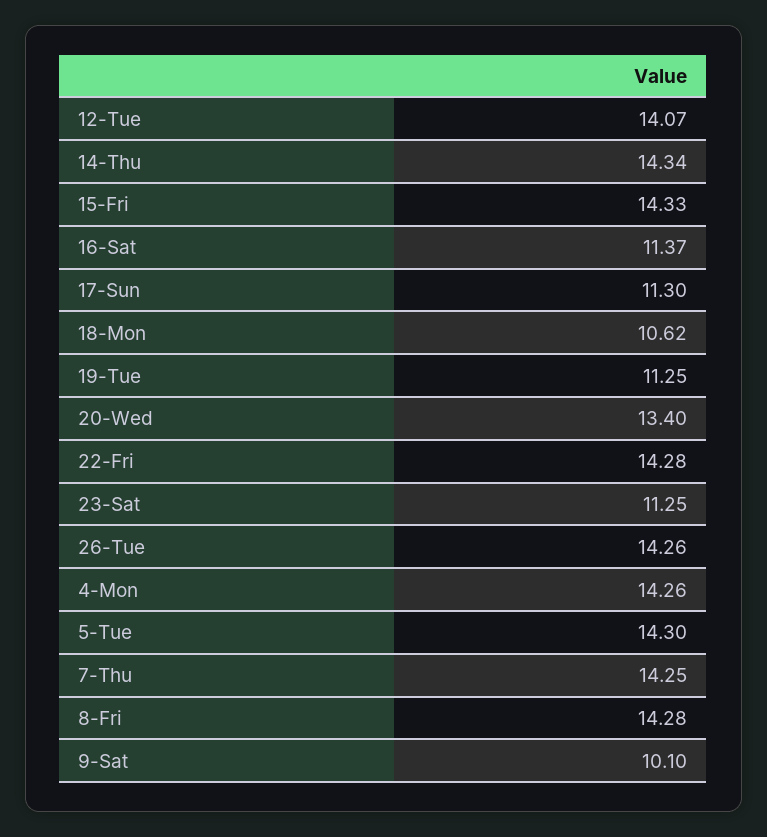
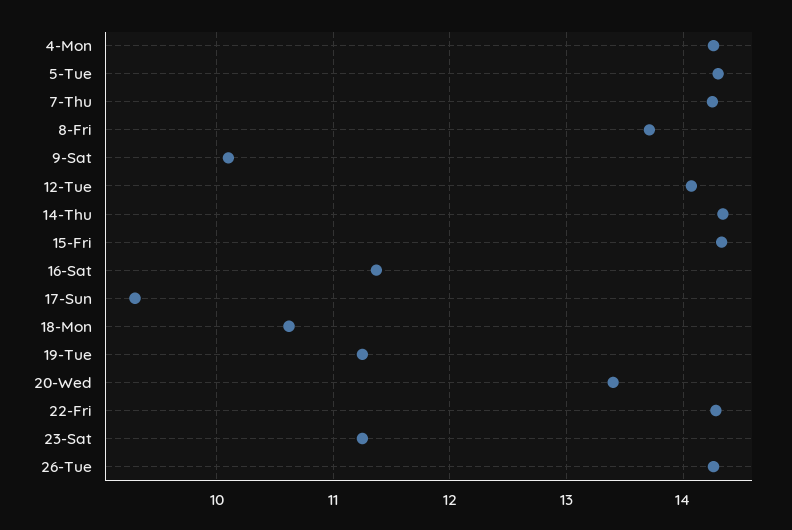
17-Sun: 11.3 -> 9.3
8-Fri: 14.28 -> 13.7

